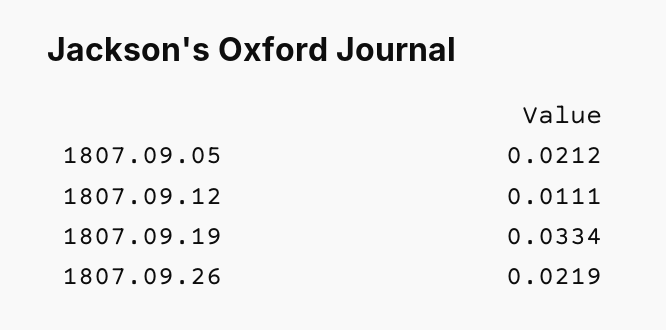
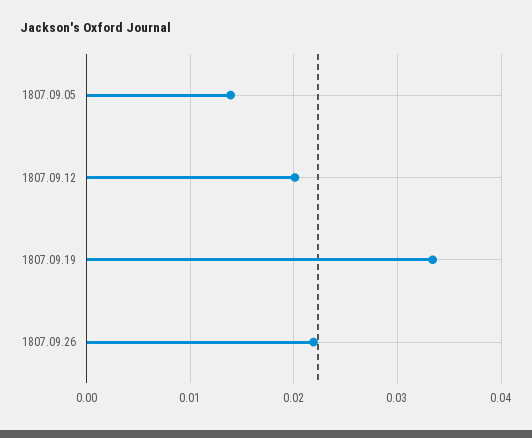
1807.09.05: 0.0212 -> 0.014
1807.09.12: 0.0111 -> 0.02

